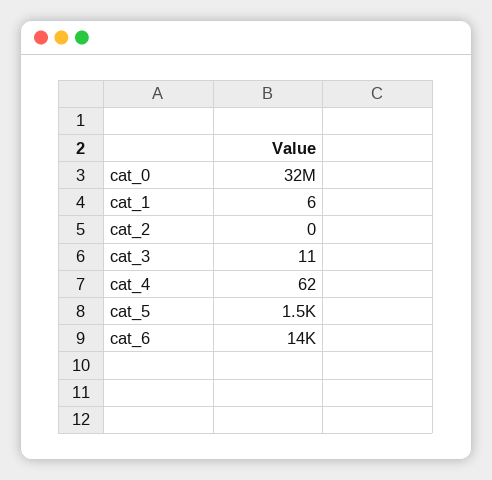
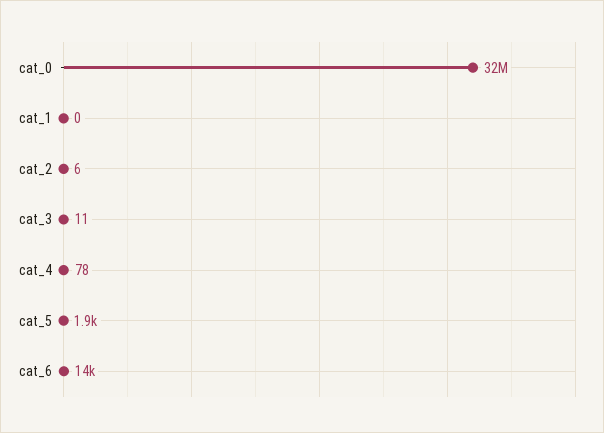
cat_1: 6 -> 0
cat_2: 0 -> 6
cat_4: 62 -> 78
cat_5: 1500 -> 1900

